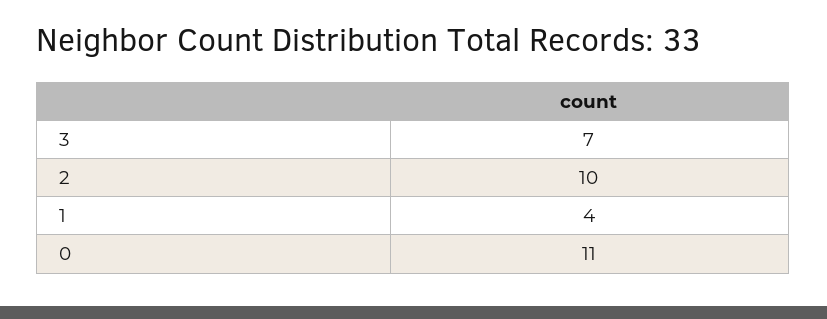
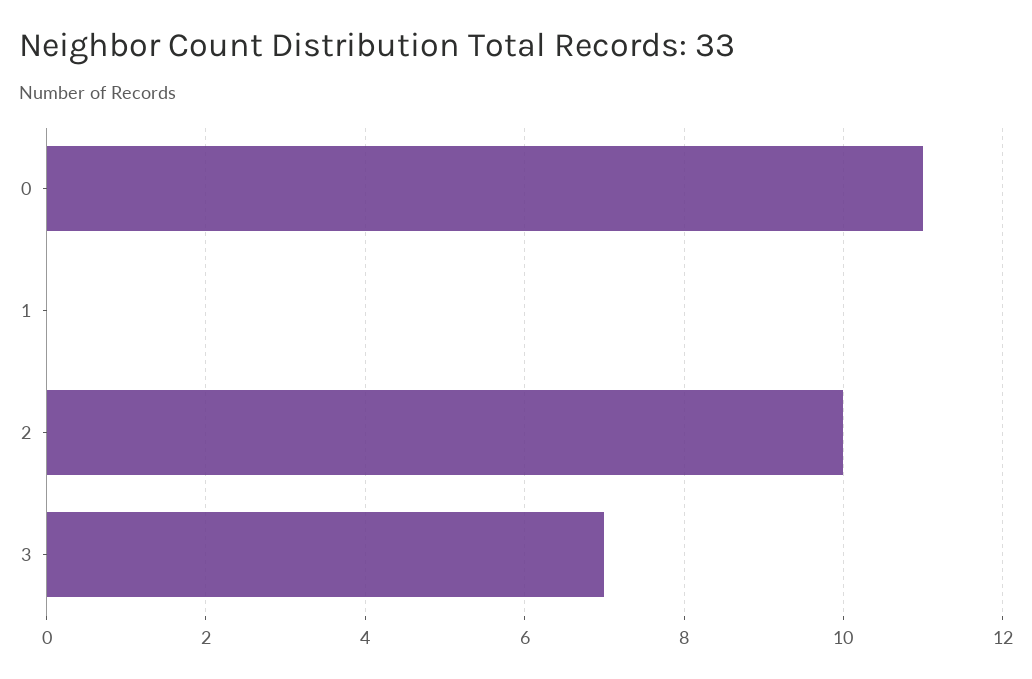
1: 4 -> 0

